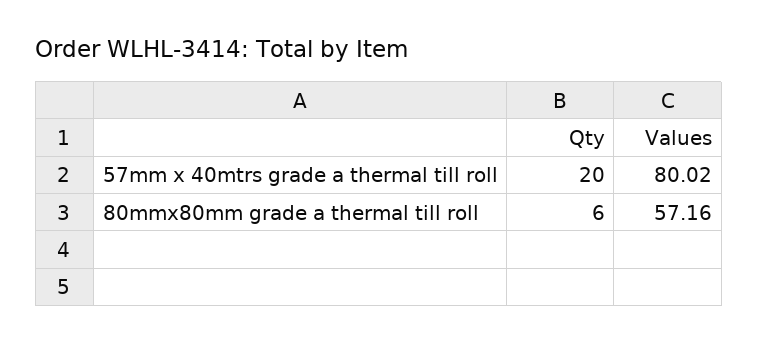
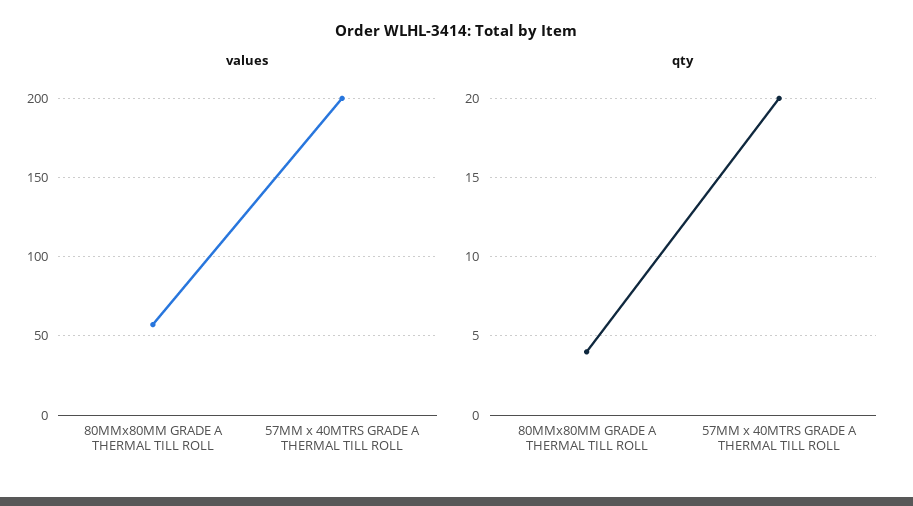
Values, 57mm x 40mtrs grade a thermal till roll: 80.02 -> 200
Qty, 80mmx80mm grade a thermal till roll: 6 -> 4

